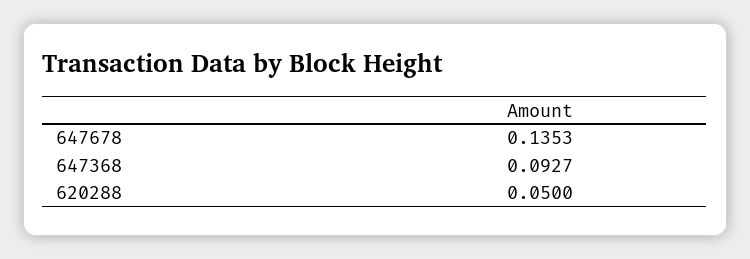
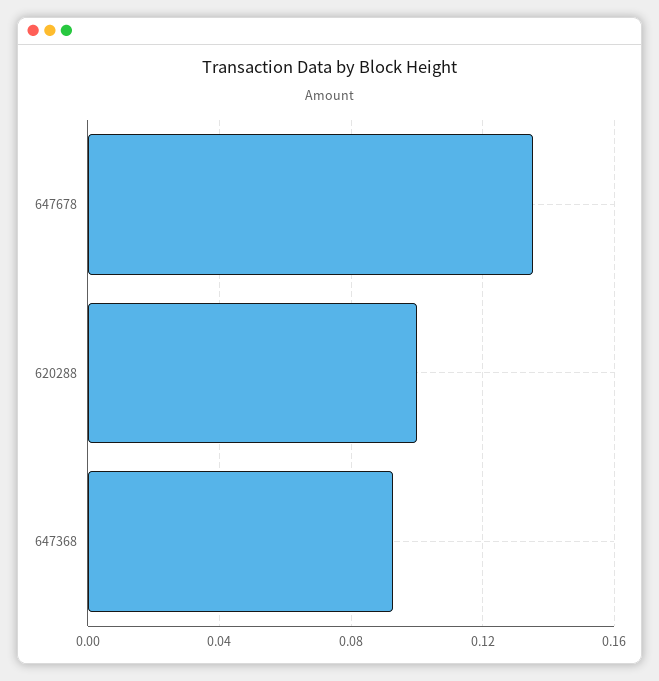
620288: 0.05 -> 0.1

